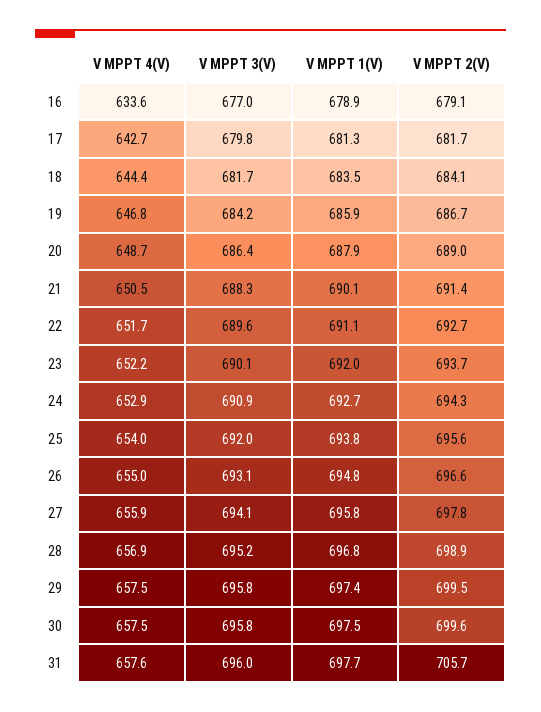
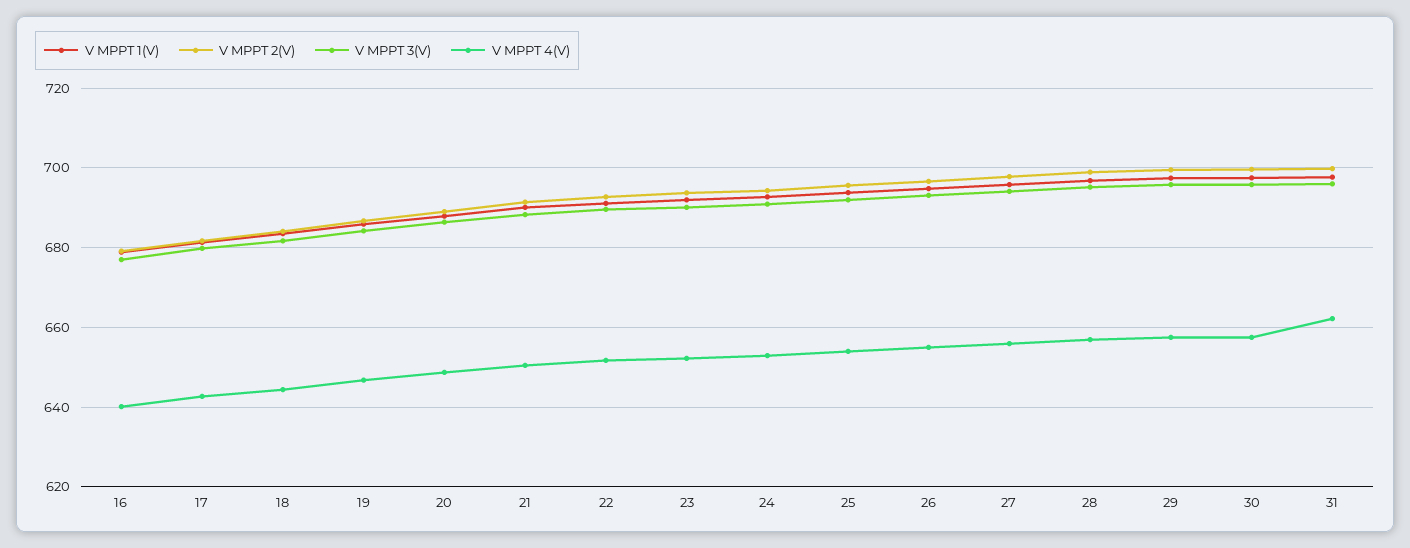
V MPPT 4(V), 16: 633.6 -> 640
V MPPT 4(V), 31: 657.6 -> 662
V MPPT 2(V), 31: 705.7 -> 700

